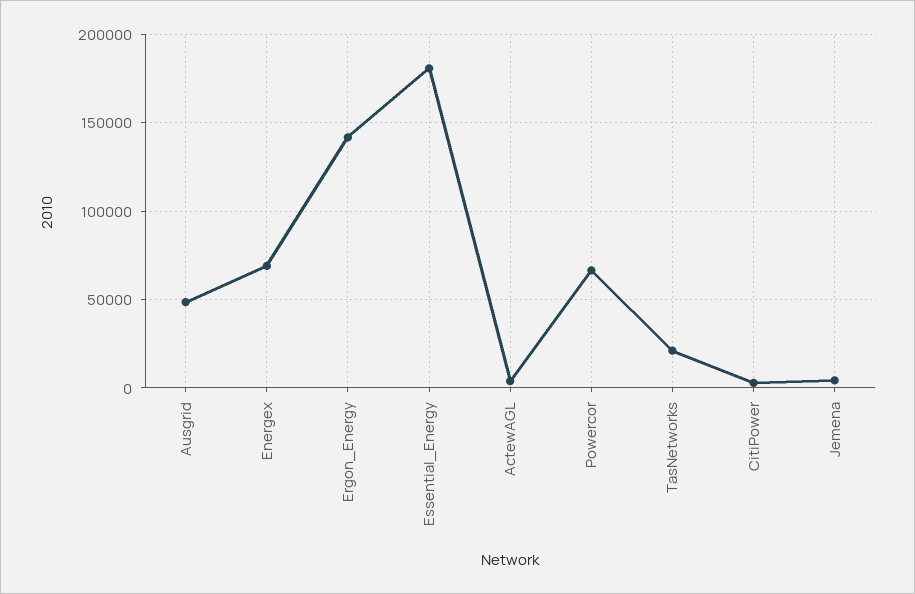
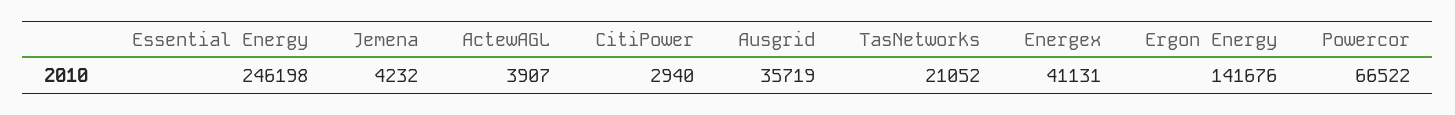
Ausgrid: 50000 -> 35719
Energex: 70000 -> 41131
Essential_Energy: 180000 -> 246198

